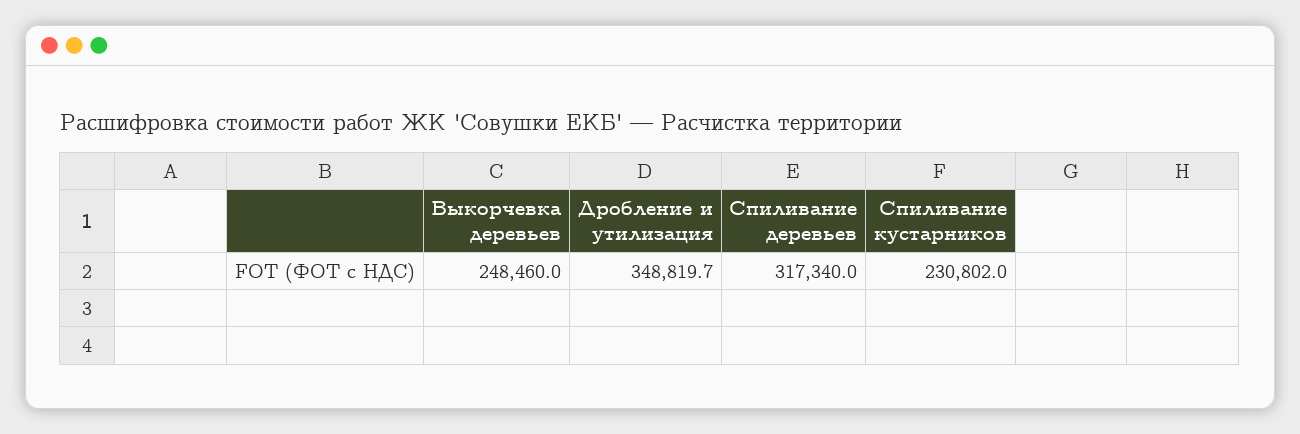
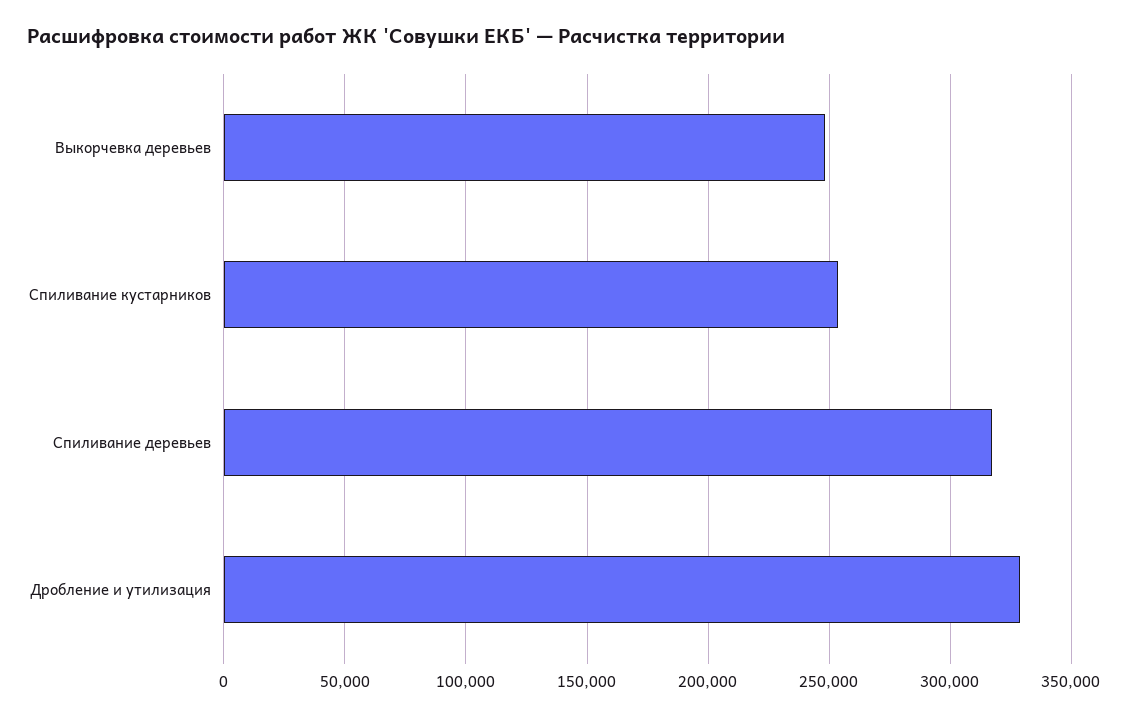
Дробление и утилизация: 348819.7 -> 330000
Спиливание кустарников: 230802 -> 255000

